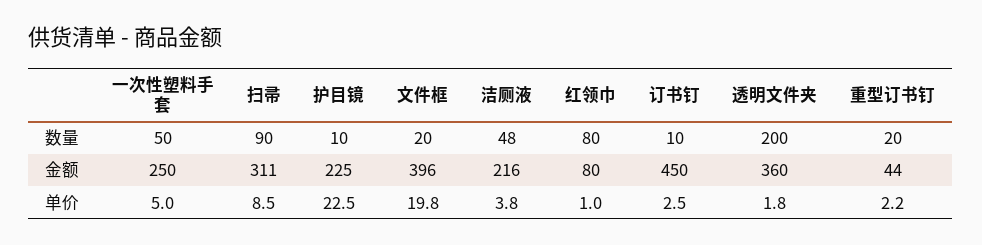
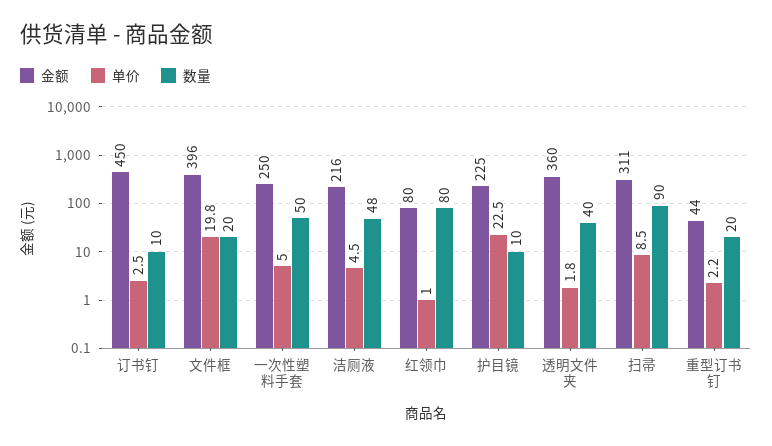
数量, 透明文件夹: 200 -> 40
单价, 洁厕液: 3.8 -> 4.5

